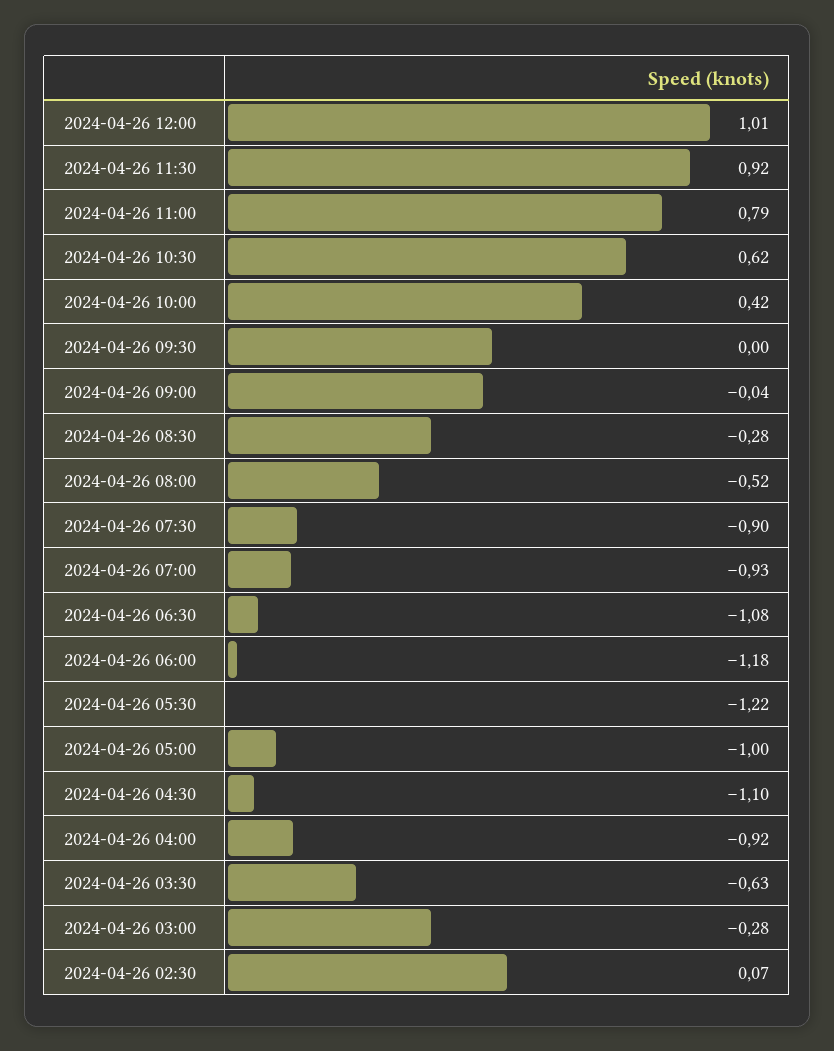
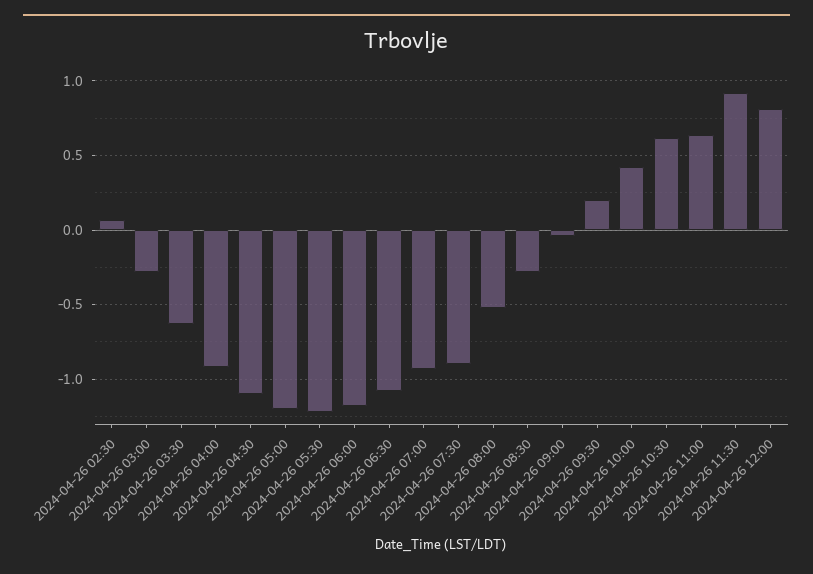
2024-04-26 12:00: 1.01 -> 0.8
2024-04-26 11:00: 0.79 -> 0.65
2024-04-26 09:30: 0 -> 0.2
2024-04-26 05:00: -1 -> -1.2

